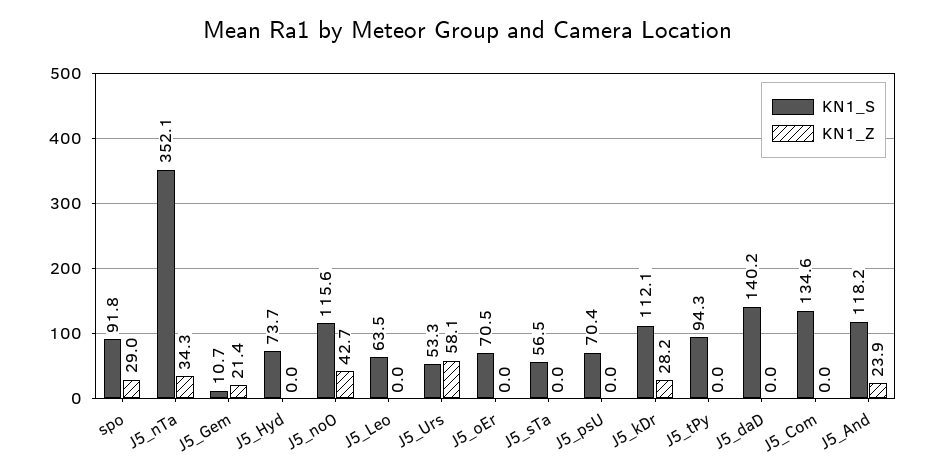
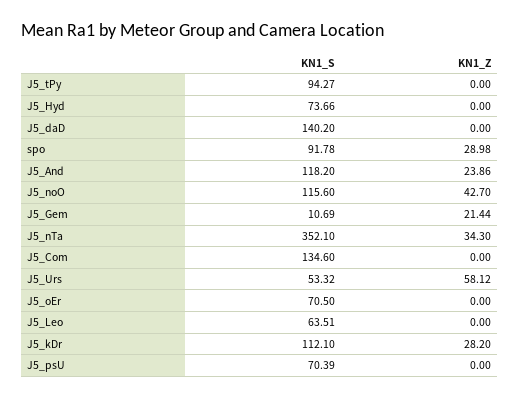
KN1_S, J5_sTa: 56.5 -> none
KN1_Z, J5_sTa: 0 -> none

